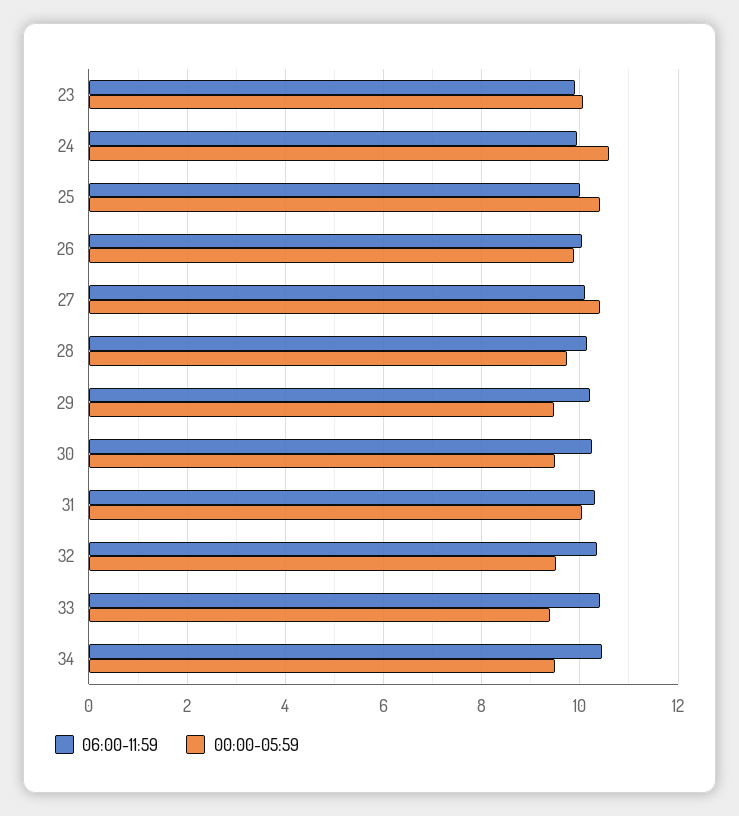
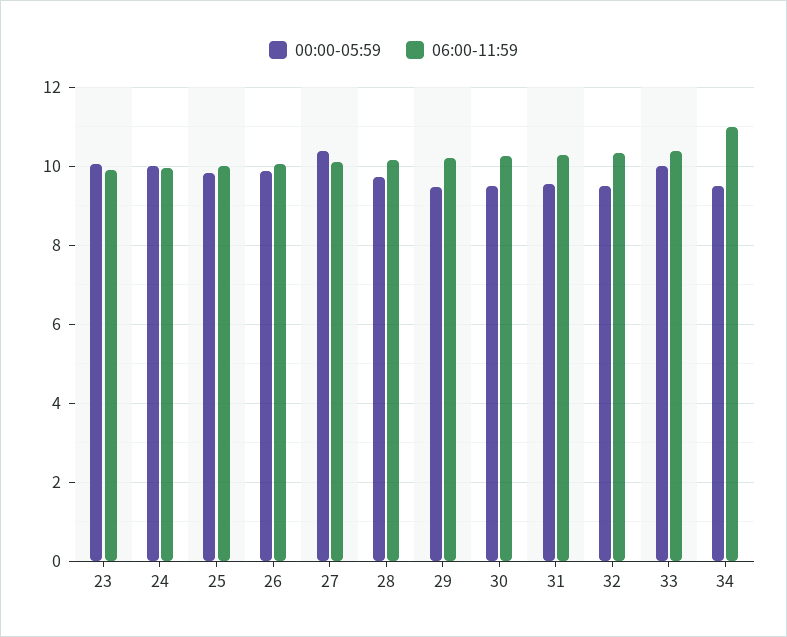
00:00-05:59, 24: 10.6 -> 10
00:00-05:59, 25: 10.4 -> 9.8
00:00-05:59, 31: 10 -> 9.6
00:00-05:59, 33: 9.4 -> 10
06:00-11:59, 34: 10.4 -> 11

